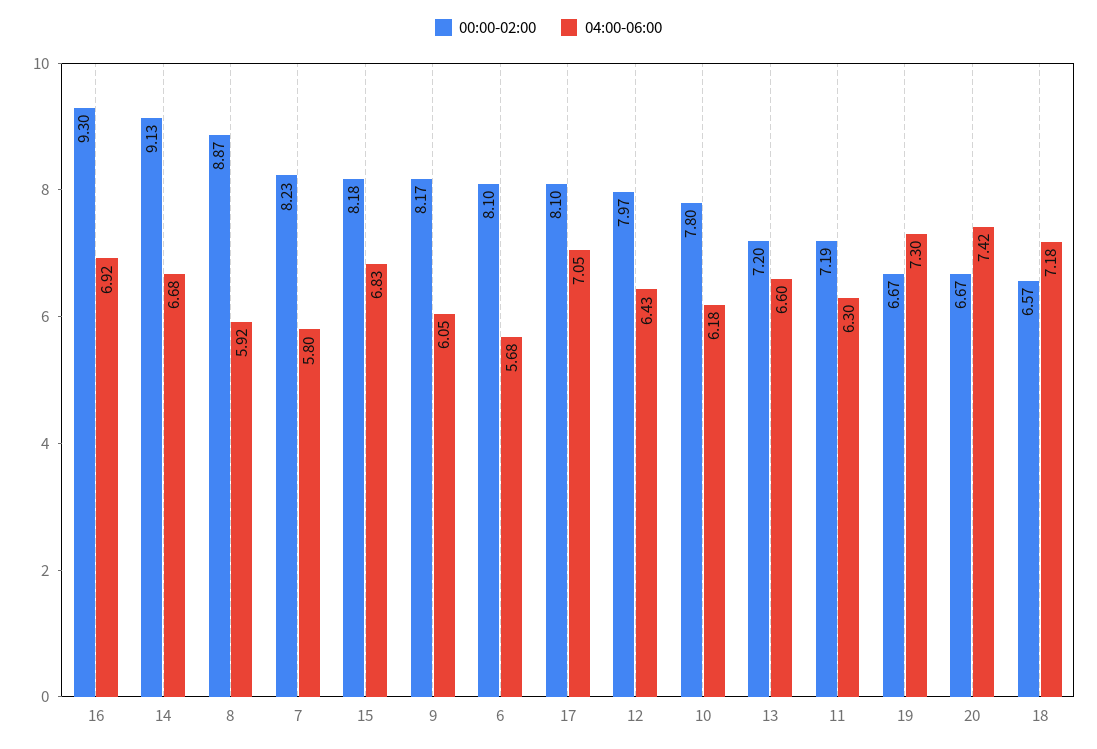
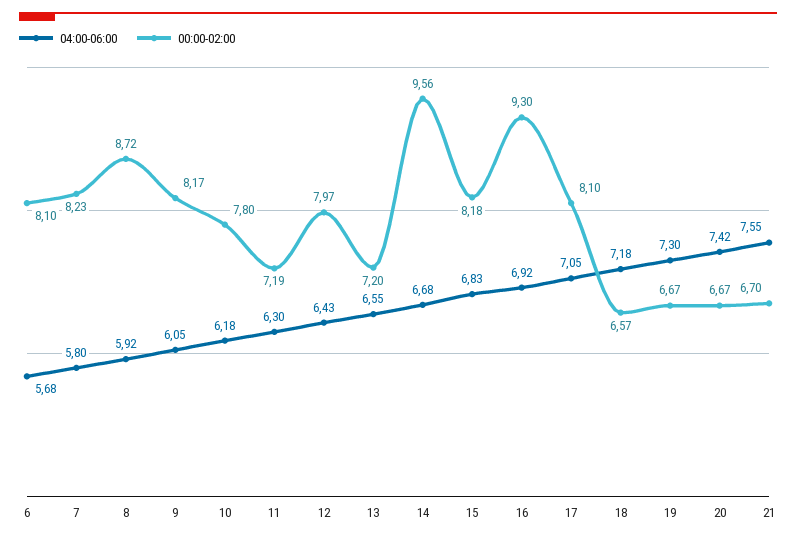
00:00-02:00, 14: 9.13 -> 9.56
00:00-02:00, 8: 8.87 -> 8.72
04:00-06:00, 13: 6.6 -> 6.55
04:00-06:00, 21: none -> 7.55
00:00-02:00, 21: none -> 6.7

